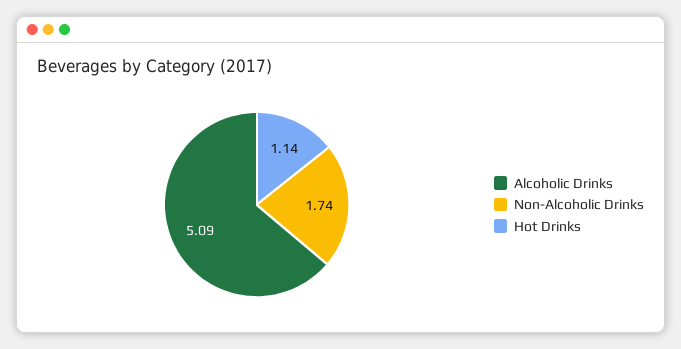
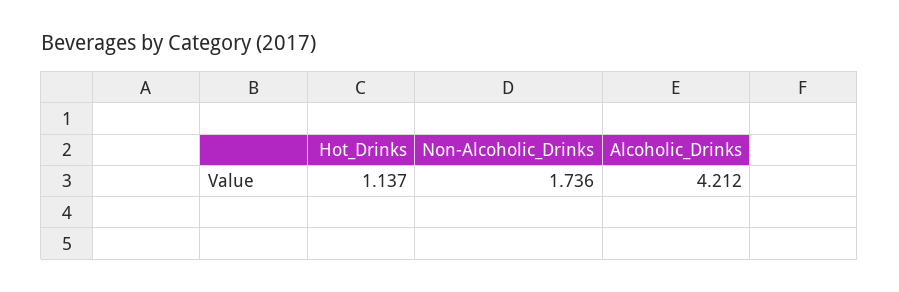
Alcoholic Drinks: 5.09 -> 4.212

